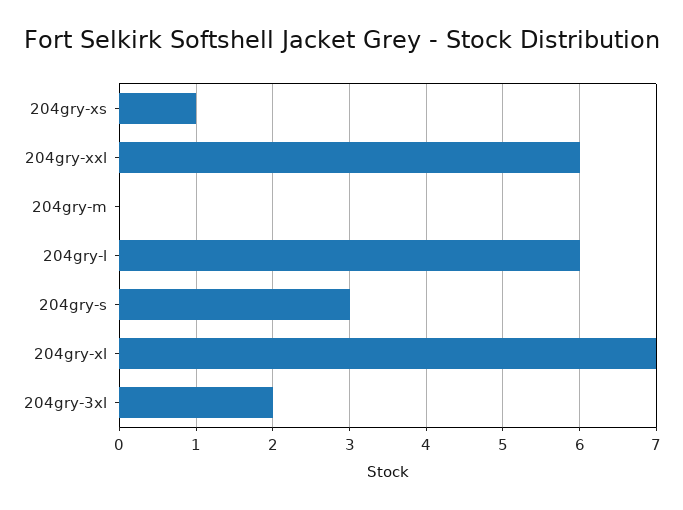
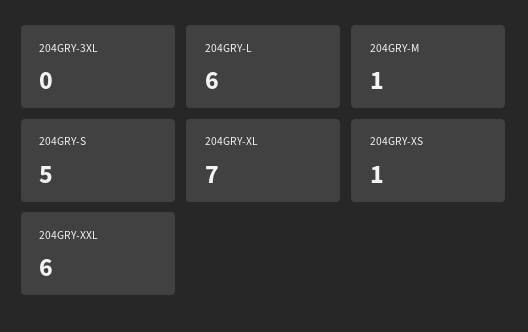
204gry-m: 0 -> 1
204gry-s: 3 -> 5
204gry-3xl: 2 -> 0

